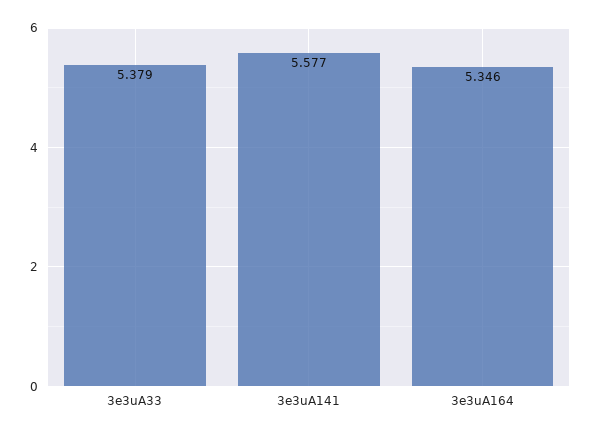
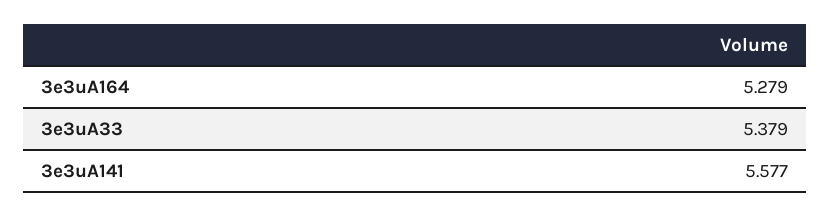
3e3uA164: 5.346 -> 5.279

